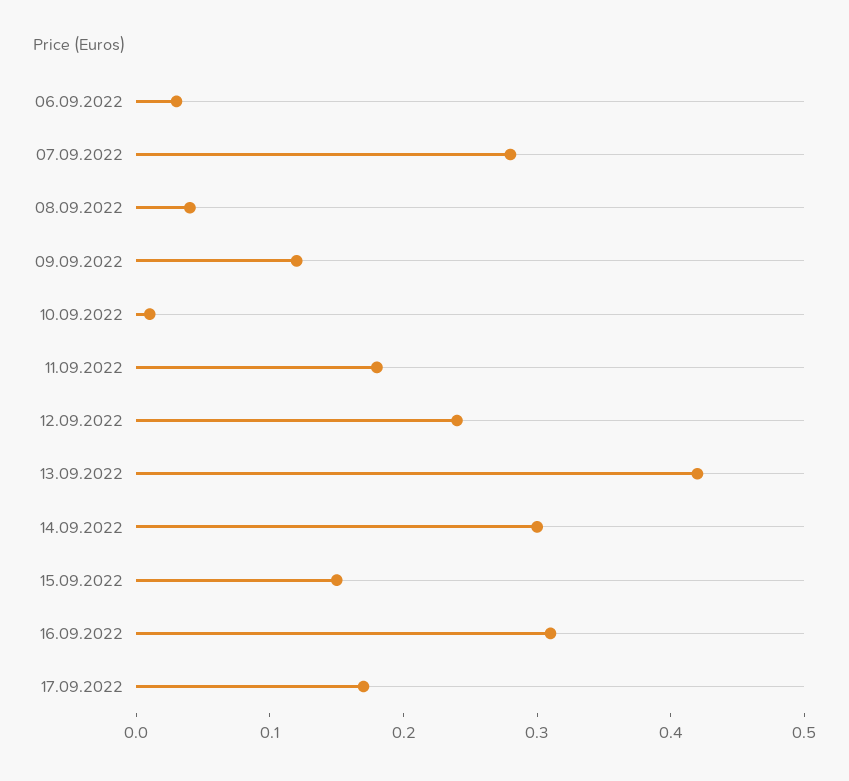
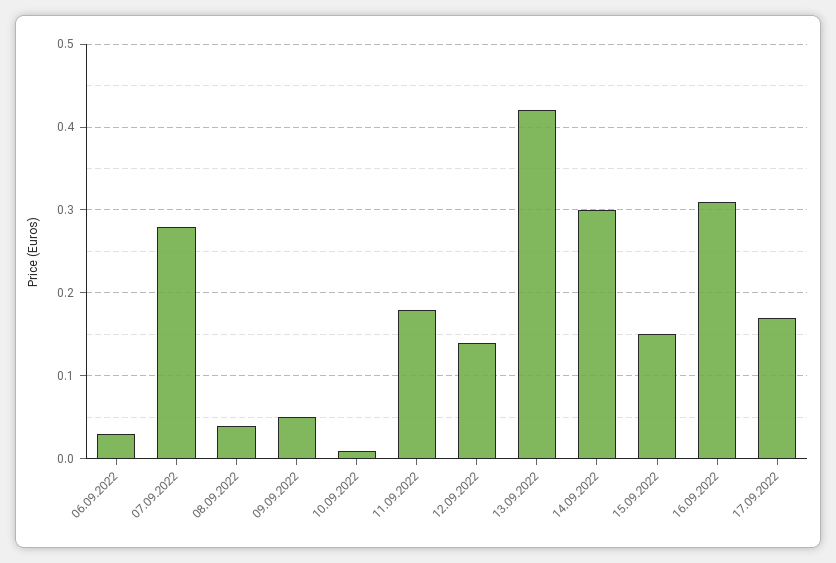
09.09.2022: 0.12 -> 0.05
12.09.2022: 0.24 -> 0.14

